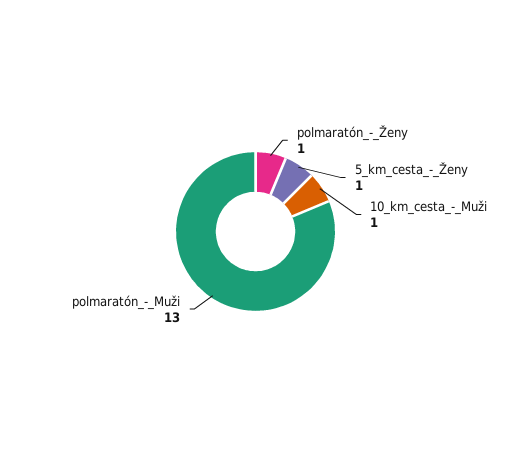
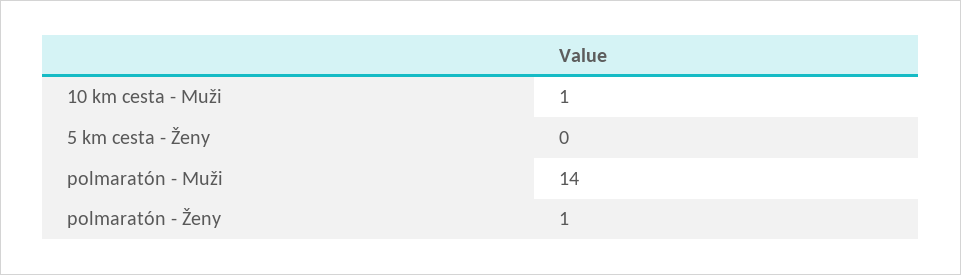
5_km_cesta_-_Ženy: 1 -> 0
polmaratón_-_Muži: 13 -> 14

